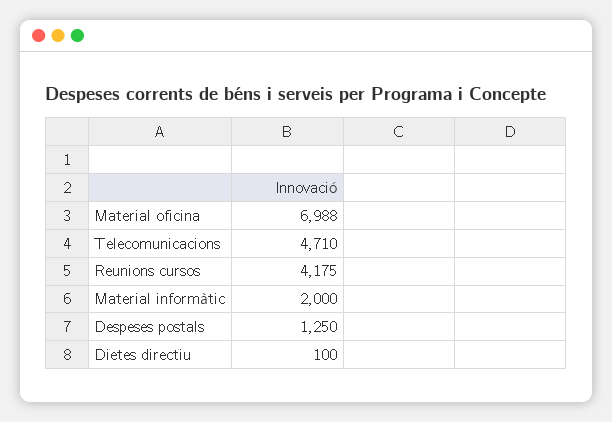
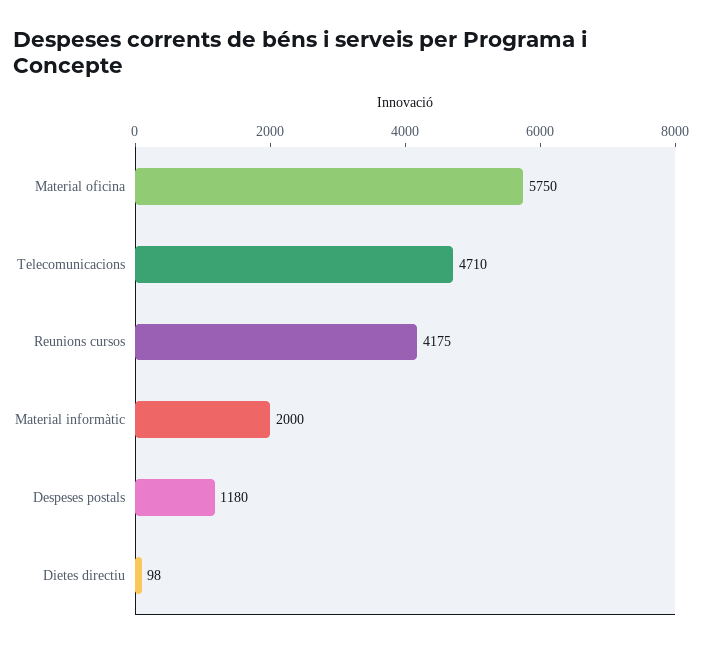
Material oficina: 6988 -> 5750
Despeses postals: 1250 -> 1180
Dietes directiu: 100 -> 98

